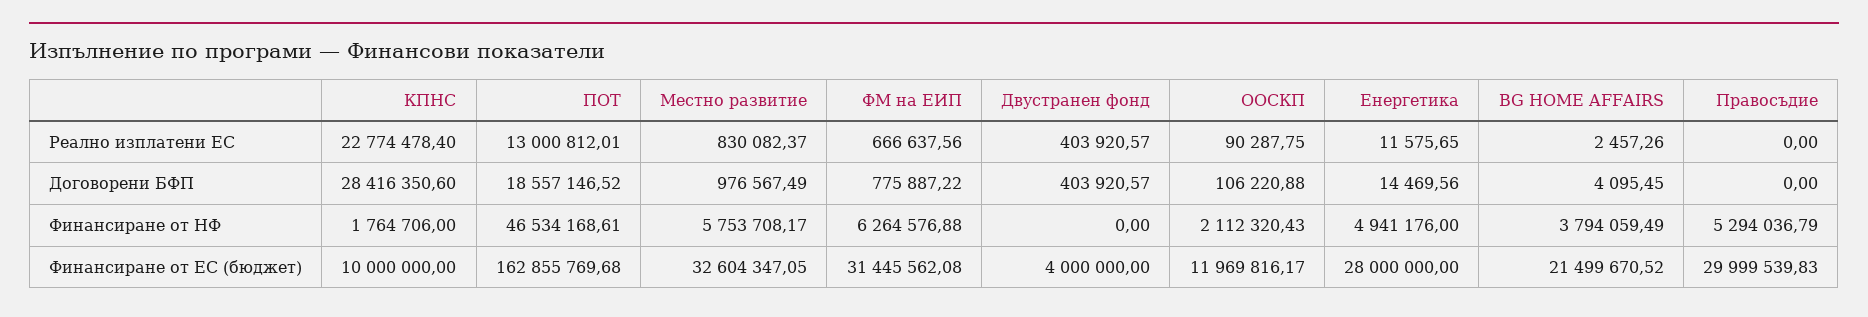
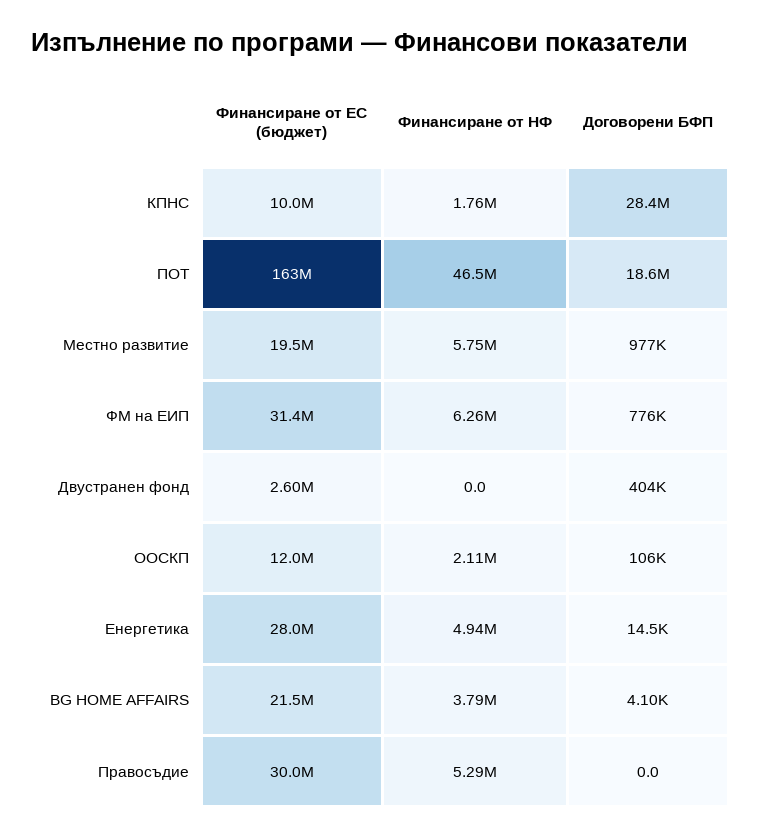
КПНС, Реално изплатени ЕС: 22774478.4 -> none
ПОТ, Реално изплатени ЕС: 13000812.01 -> none
Местно развитие, Реално изплатени ЕС: 830082.37 -> none
ФМ на ЕИП, Реално изплатени ЕС: 666637.56 -> none
Двустранен фонд, Реално изплатени ЕС: 403920.57 -> none
ООСКП, Реално изплатени ЕС: 90287.75 -> none
Енергетика, Реално изплатени ЕС: 11575.65 -> none
BG HOME AFFAIRS, Реално изплатени ЕС: 2457.26 -> none
Правосъдие, Реално изплатени ЕС: 0 -> none
Местно развитие, Финансиране от ЕС (бюджет): 32604347.05 -> 19500000
Двустранен фонд, Финансиране от ЕС (бюджет): 4000000 -> 2600000

